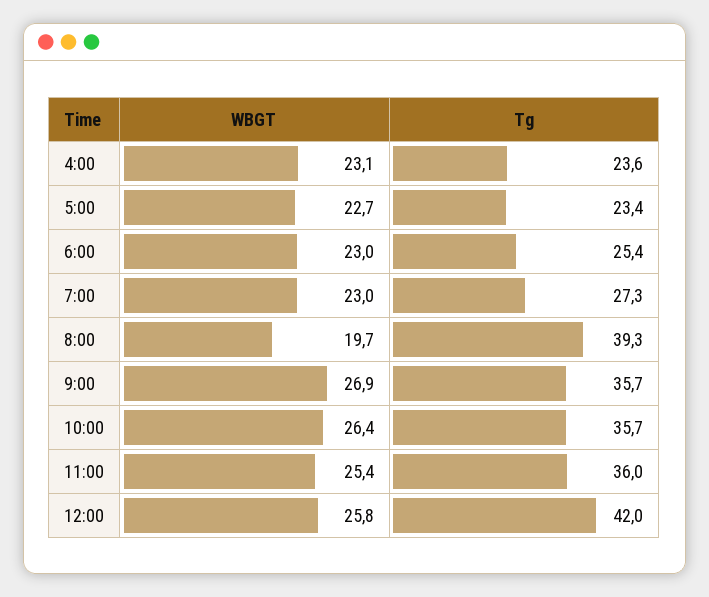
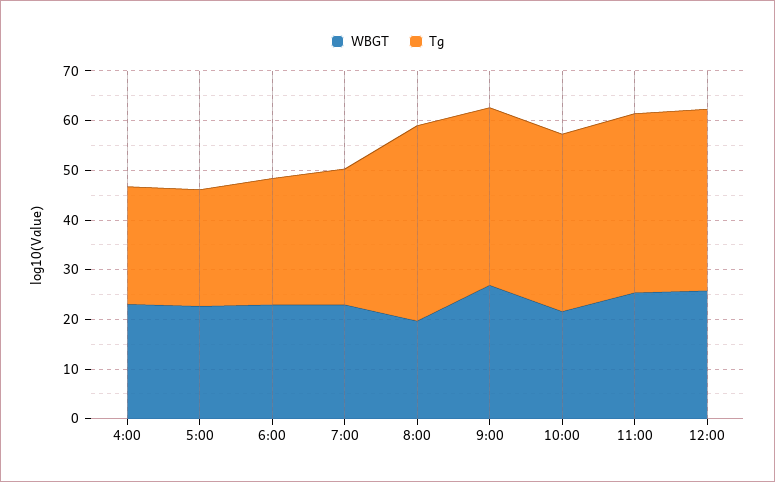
WBGT, 10:00: 26.4 -> 22
Tg, 12:00: 42 -> 36

